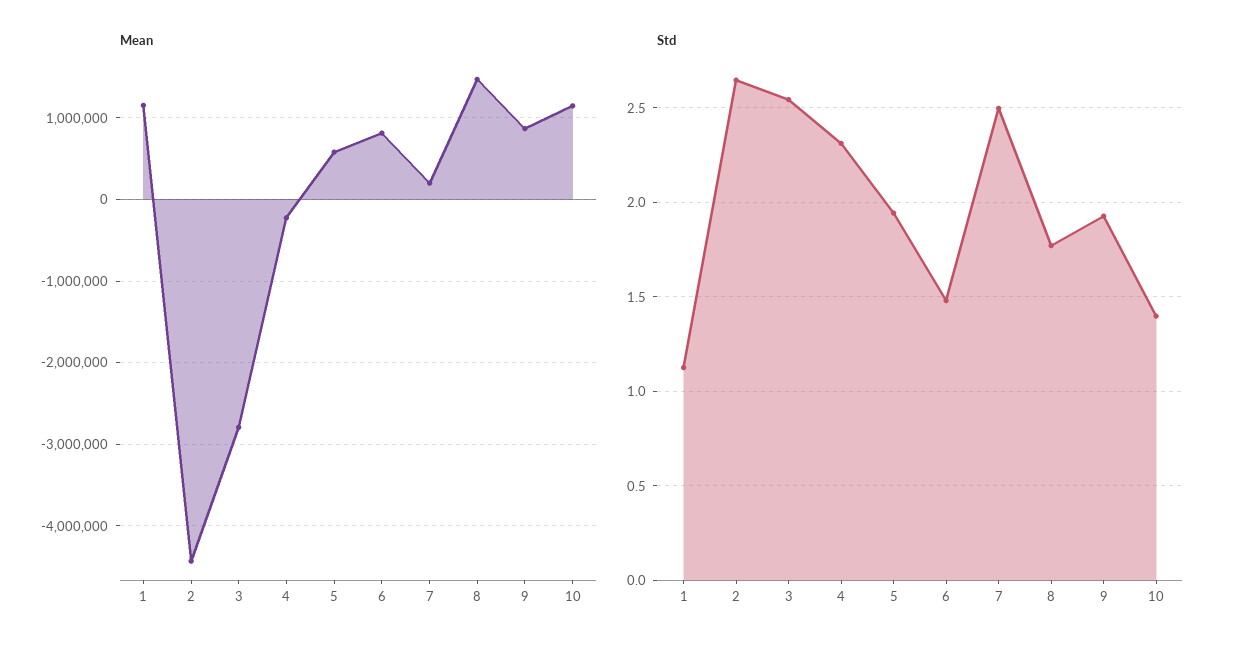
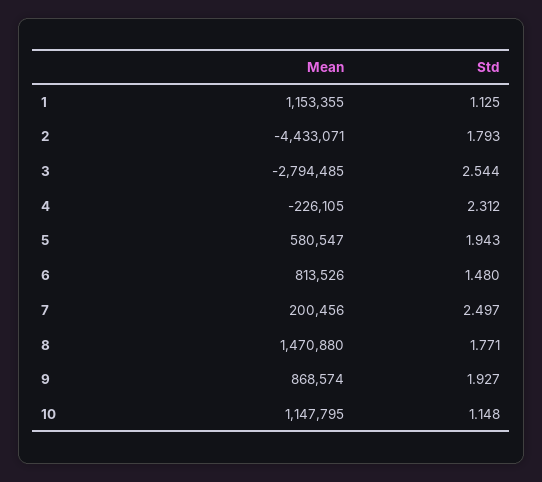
Std, 2: 2.65 -> 1.793
Std, 10: 1.4 -> 1.148

